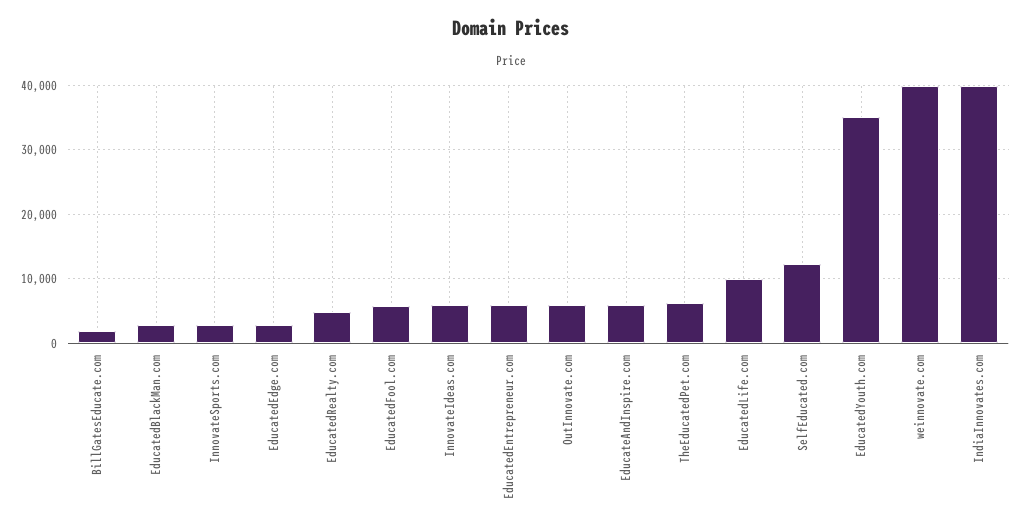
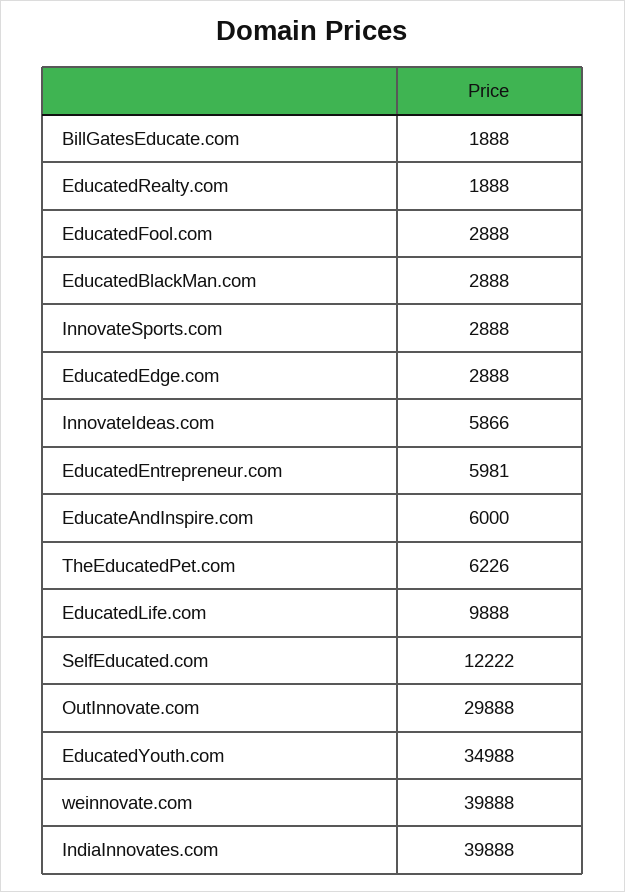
EducatedRealty.com: 5000 -> 1888
EducatedFool.com: 6000 -> 2888
OutInnovate.com: 6000 -> 29888

